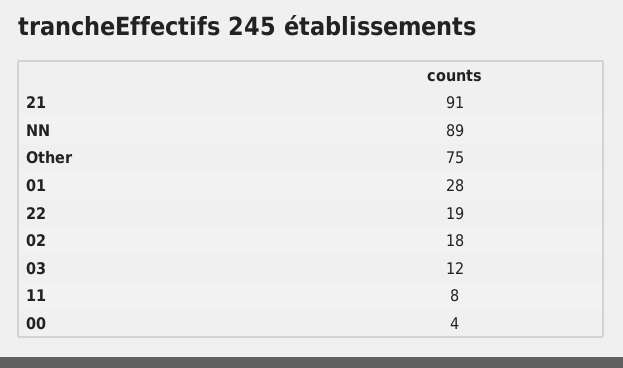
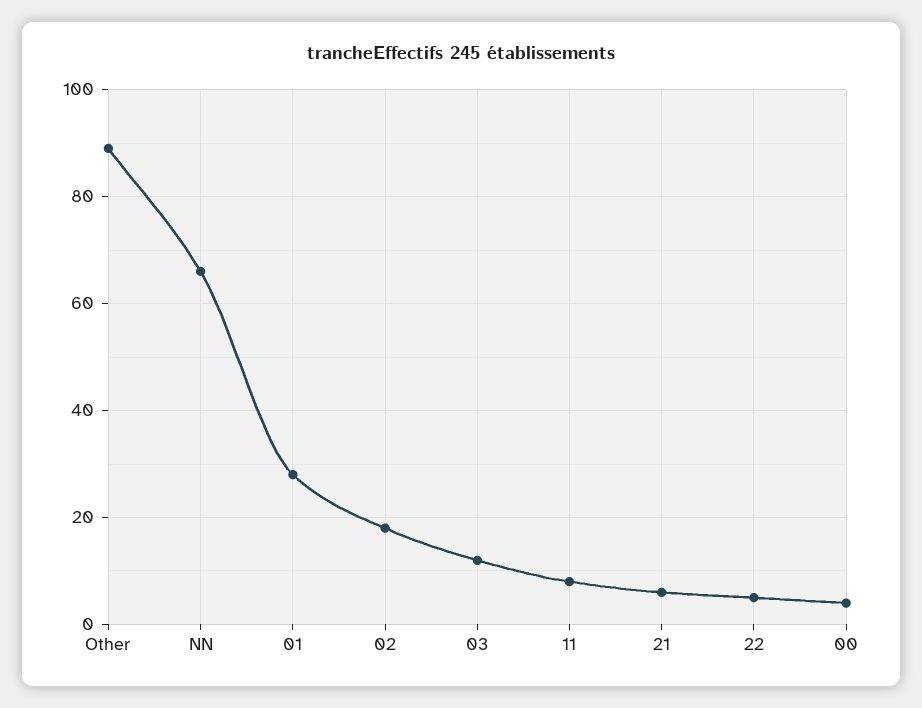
21: 91 -> 5
NN: 89 -> 65
Other: 75 -> 90
22: 19 -> 5

